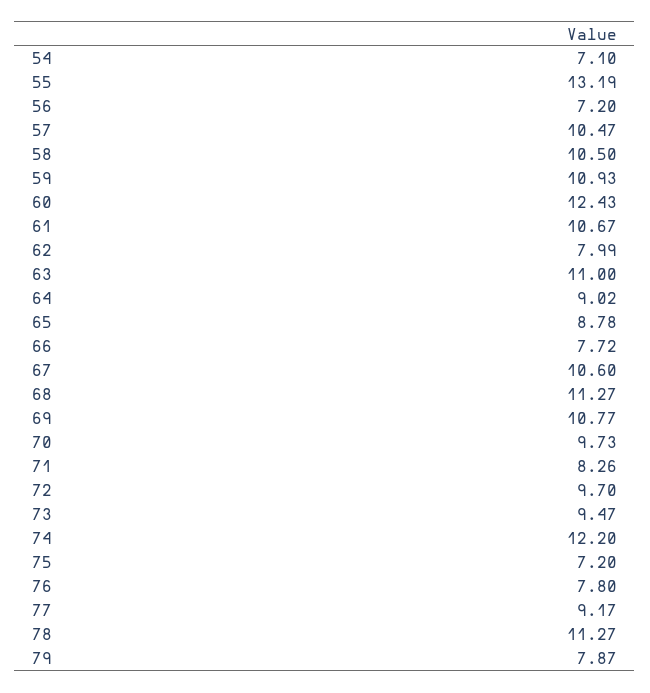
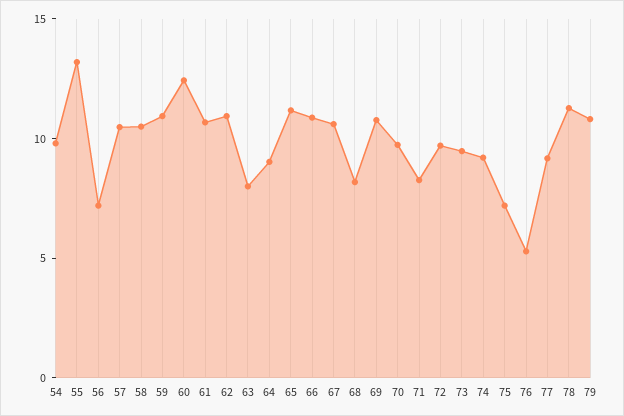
54: 7.1 -> 10
62: 7.99 -> 11
63: 11 -> 8
65: 8.78 -> 11
66: 7.72 -> 11
68: 11.27 -> 8
74: 12.2 -> 9
76: 7.8 -> 5
79: 7.87 -> 11

